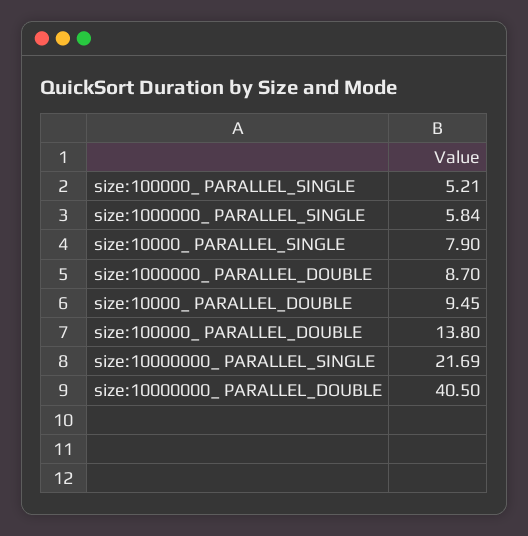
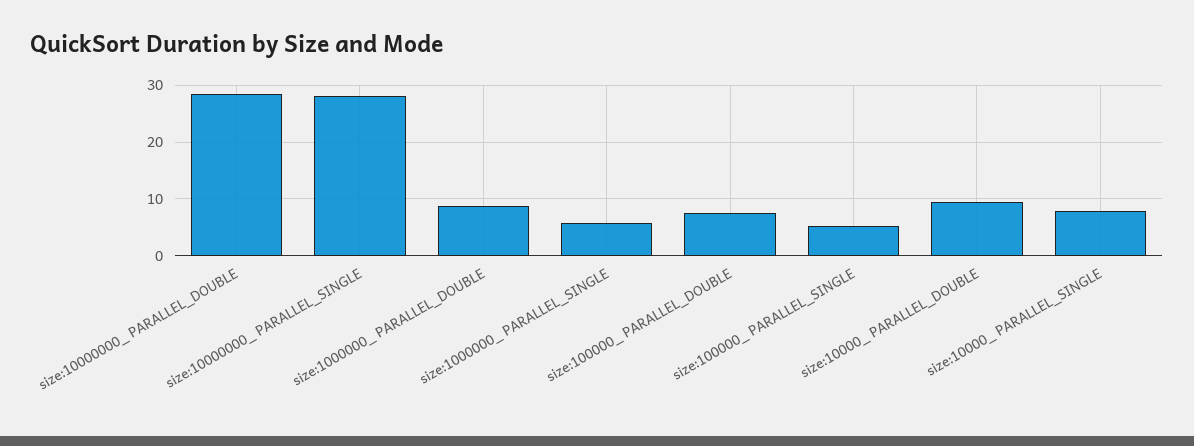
size:100000_ PARALLEL_DOUBLE: 13.8 -> 8
size:10000000_ PARALLEL_SINGLE: 21.69 -> 28
size:10000000_ PARALLEL_DOUBLE: 40.5 -> 28

